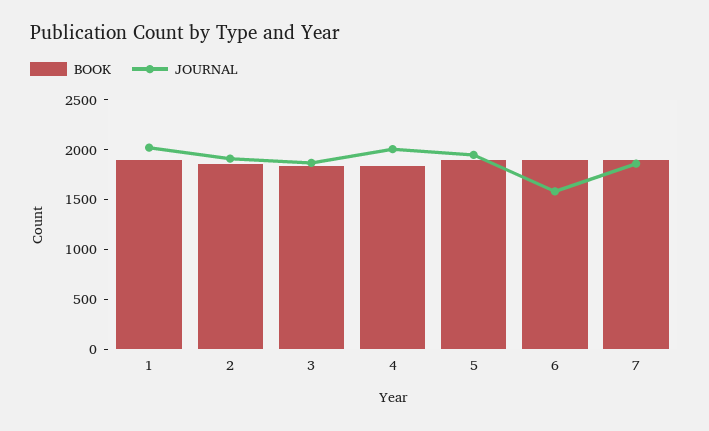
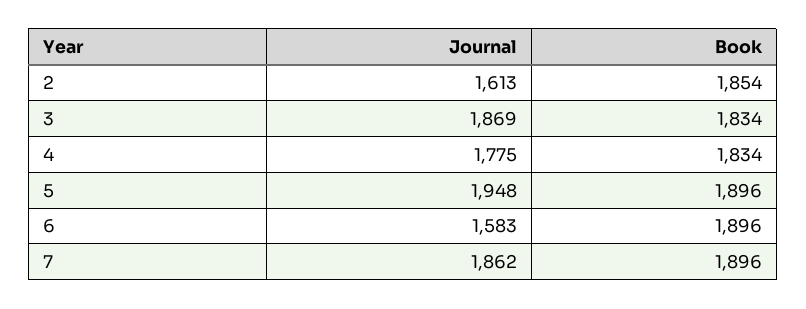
BOOK, 1: 1900 -> none
JOURNAL, 1: 2000 -> none
JOURNAL, 2: 1900 -> 1613
JOURNAL, 4: 2000 -> 1775

